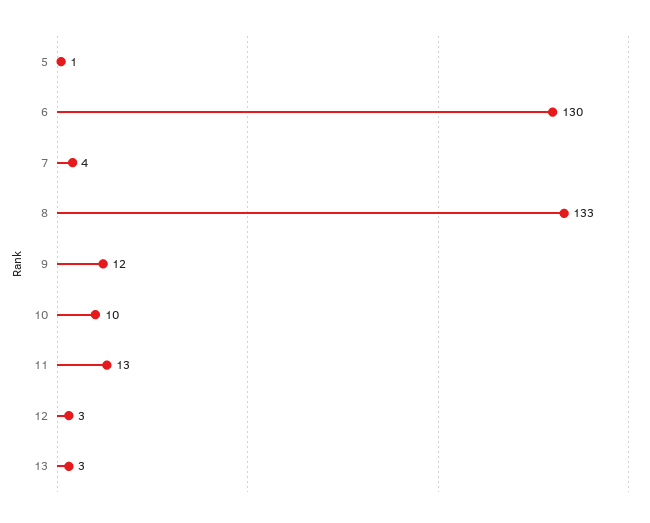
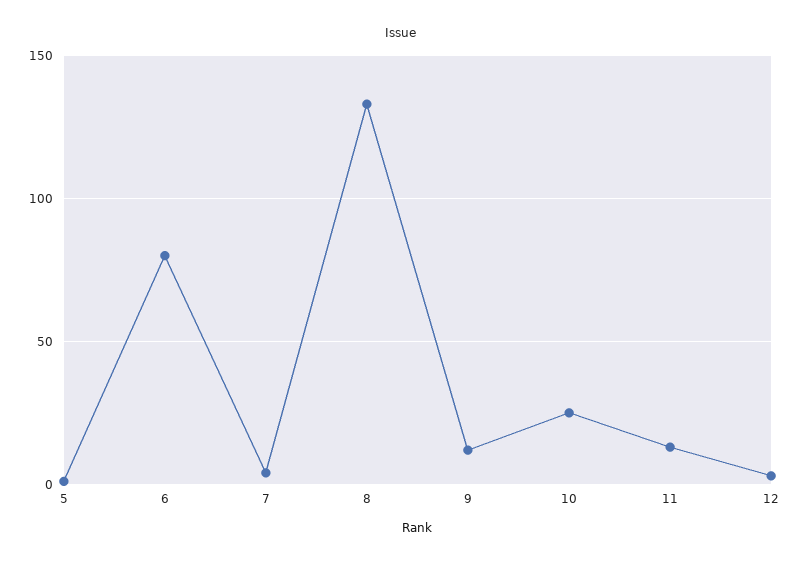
6: 130 -> 80
10: 10 -> 25
13: 3 -> none

